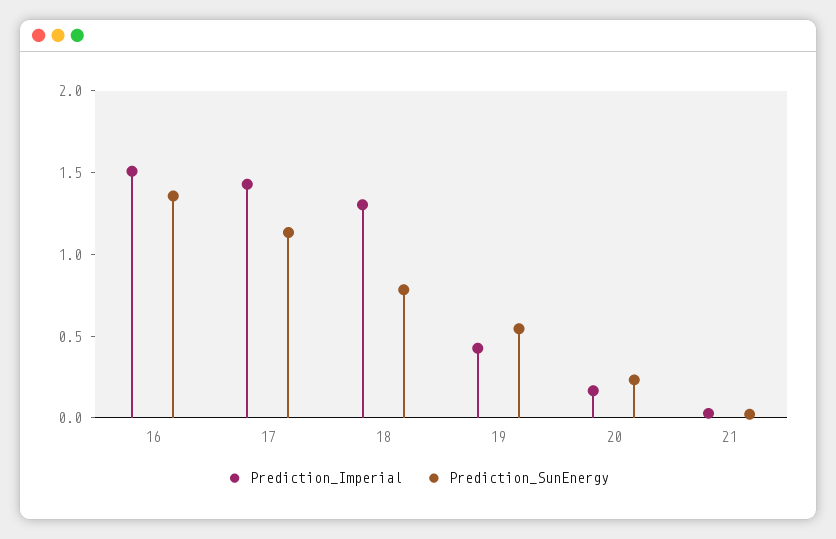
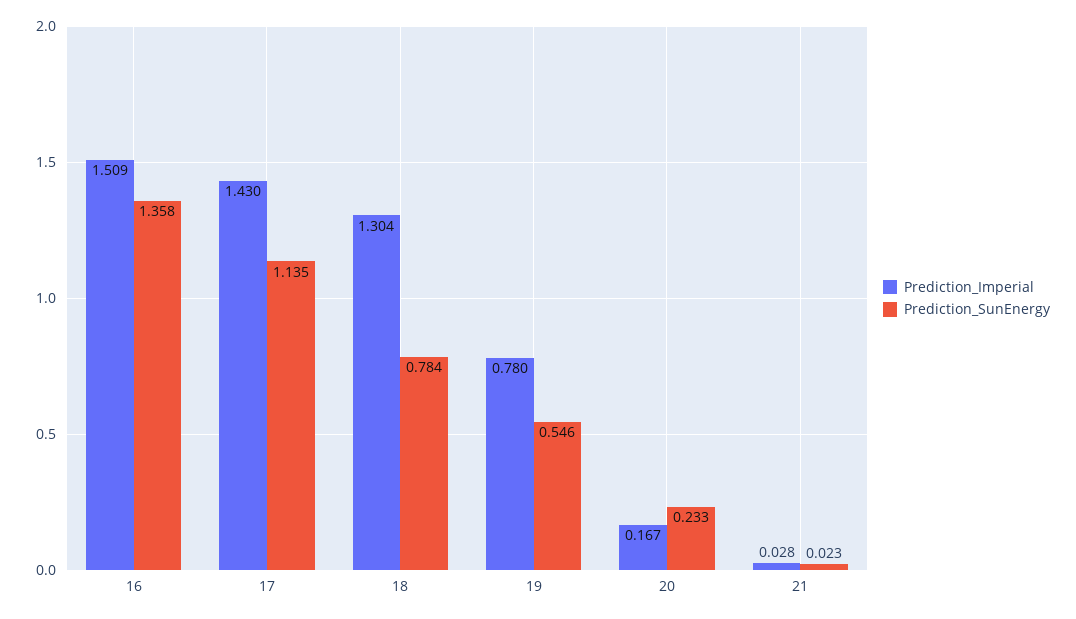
Prediction_Imperial, 19: 0.4 -> 0.78

